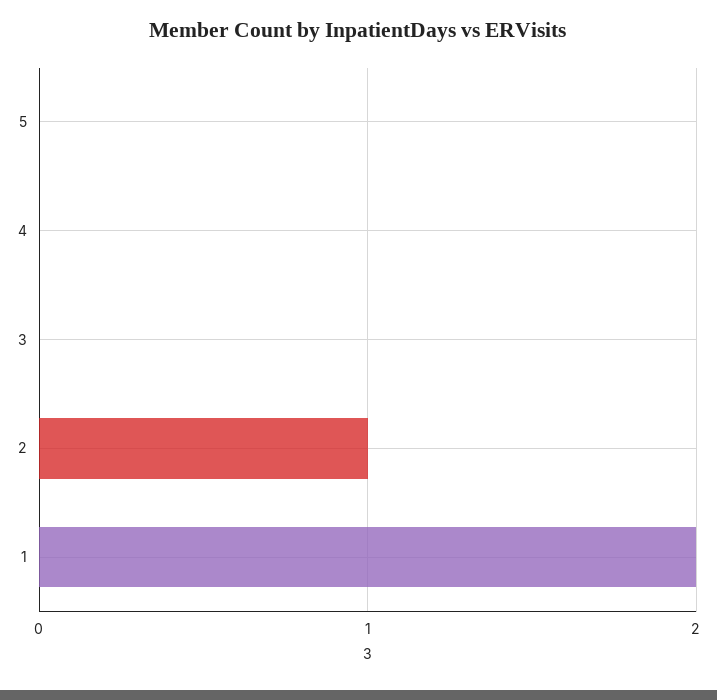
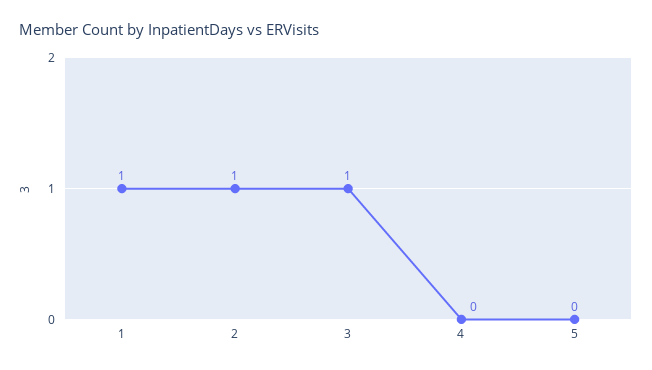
3: 0 -> 1
1: 2 -> 1

